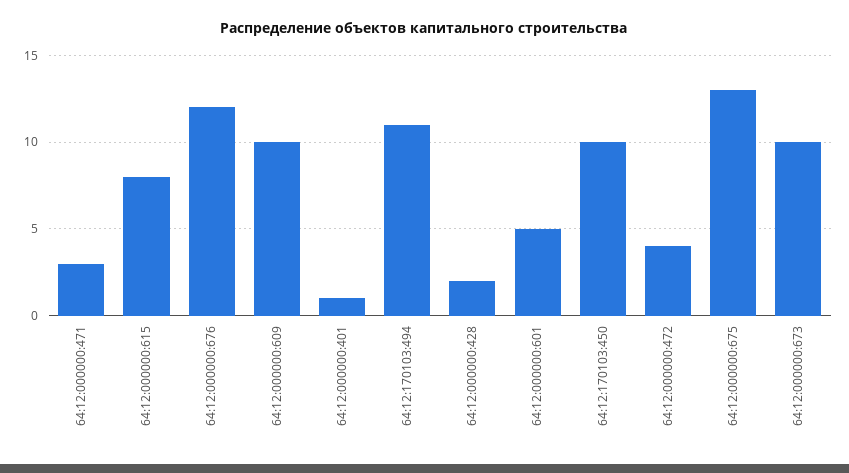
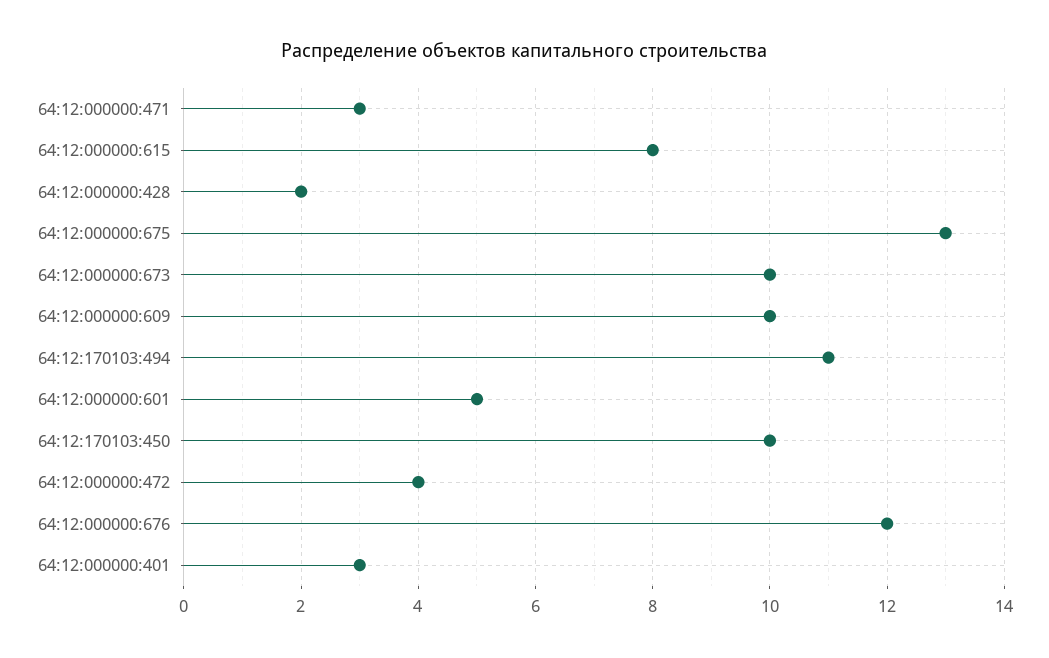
64:12:000000:401: 1 -> 3

